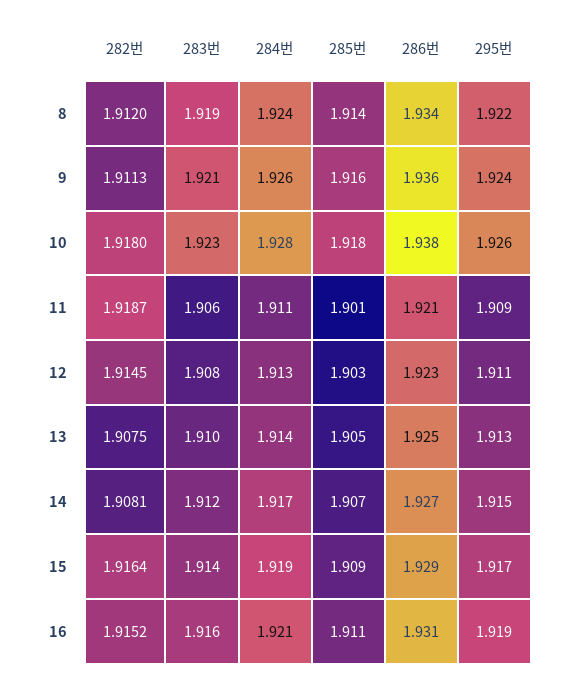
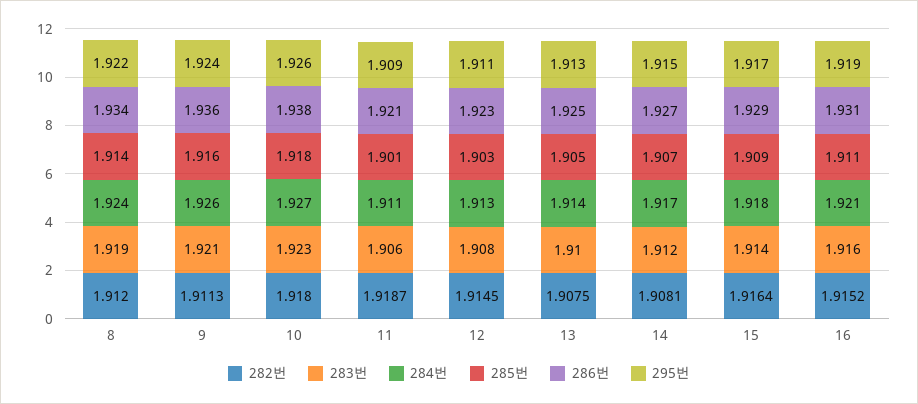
284번, 10: 1.928 -> 1.927
284번, 15: 1.919 -> 1.918

